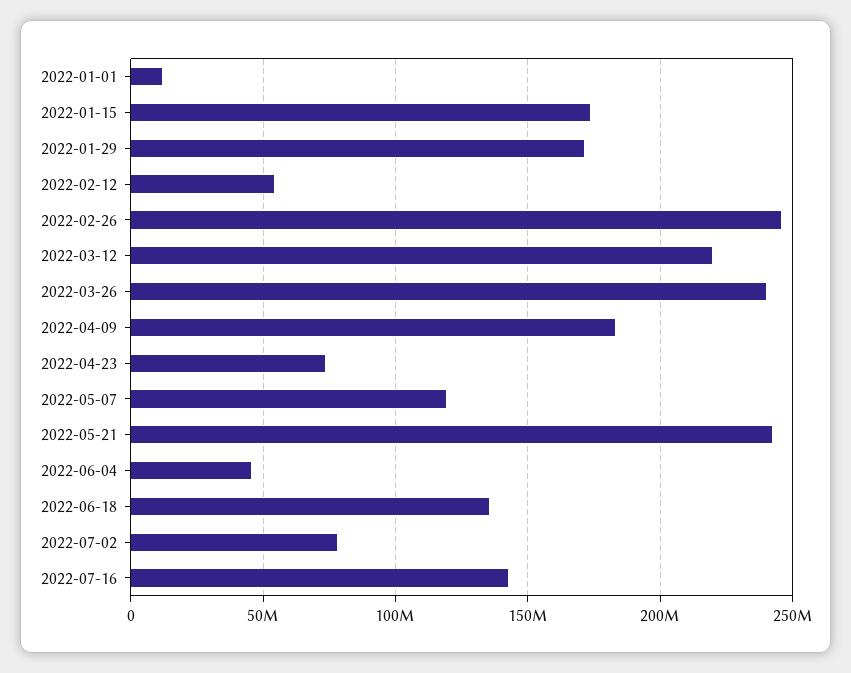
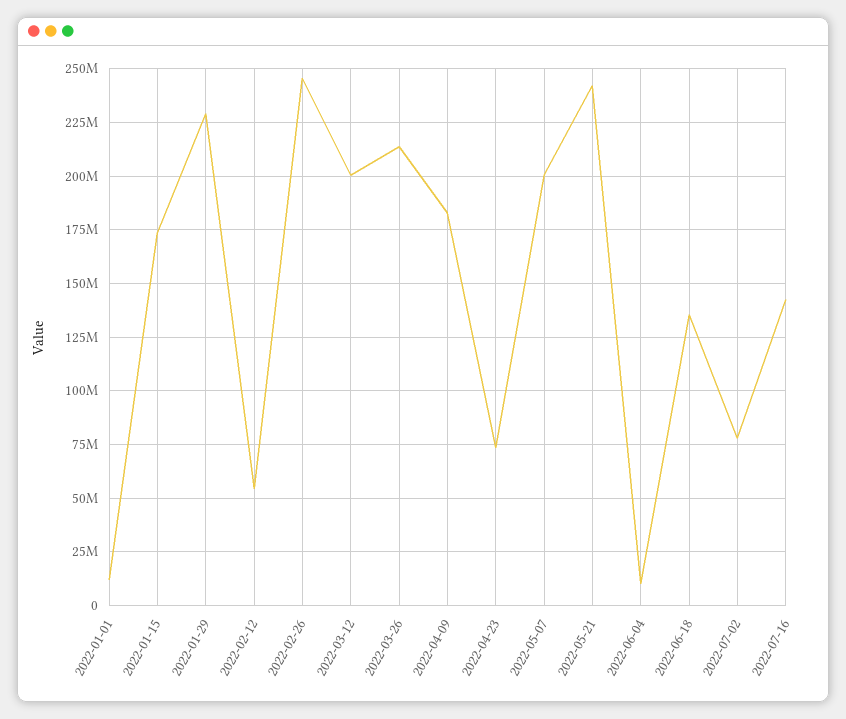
2022-01-29: 170000000 -> 230000000
2022-03-12: 220000000 -> 200000000
2022-03-26: 240000000 -> 215000000
2022-05-07: 120000000 -> 200000000
2022-06-04: 45000000 -> 10000000

